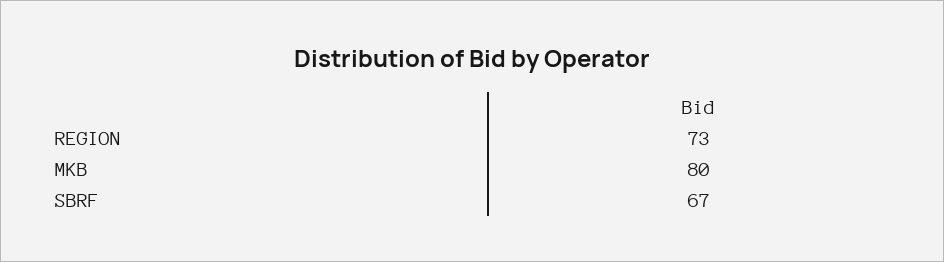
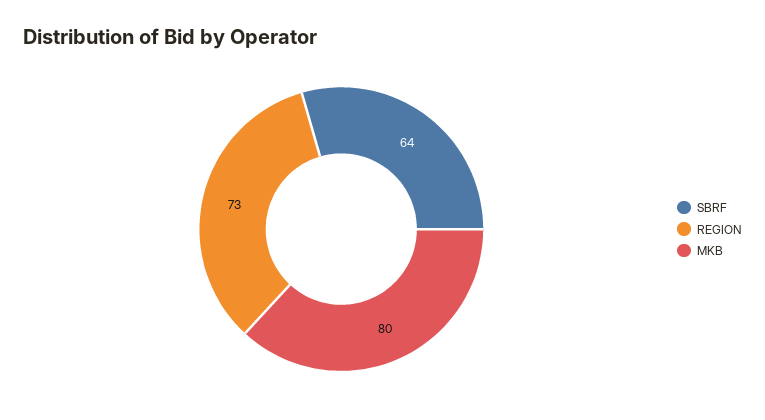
SBRF: 67 -> 64

